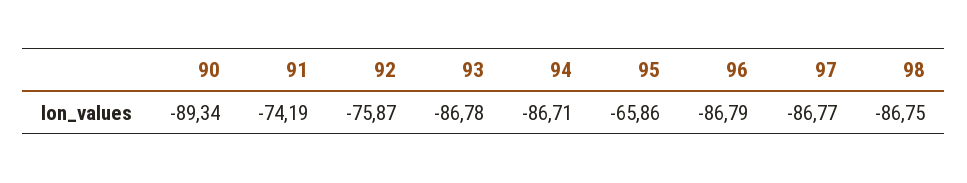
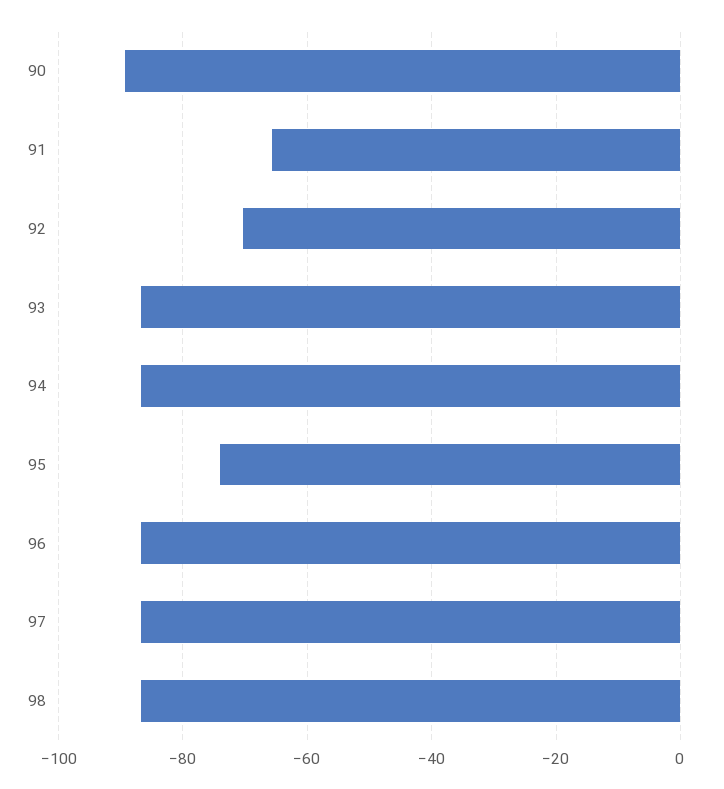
91: -74.19 -> -66
92: -75.87 -> -70
95: -65.86 -> -74

